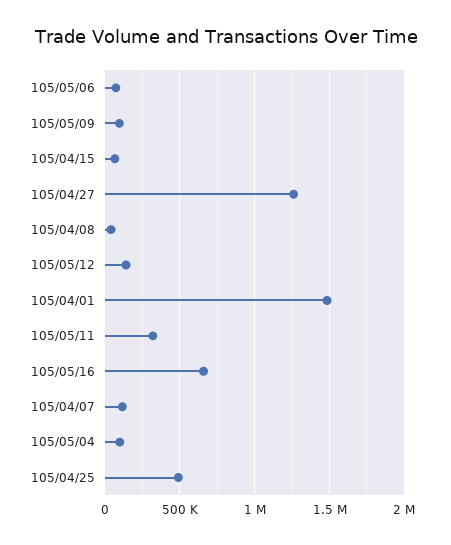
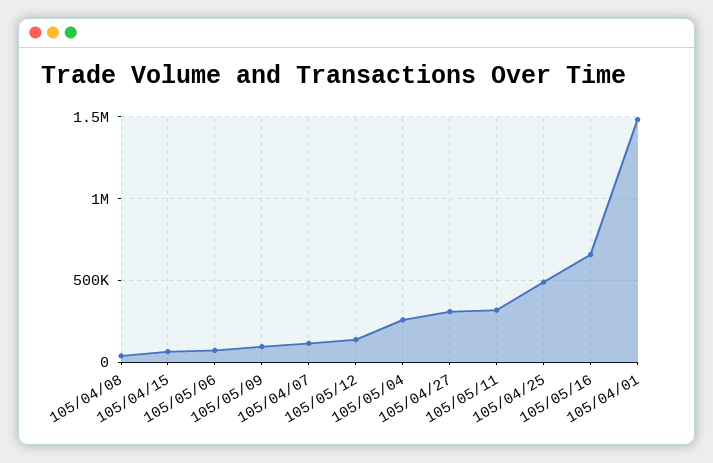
105/04/27: 1250000 -> 300000
105/05/04: 100000 -> 250000

